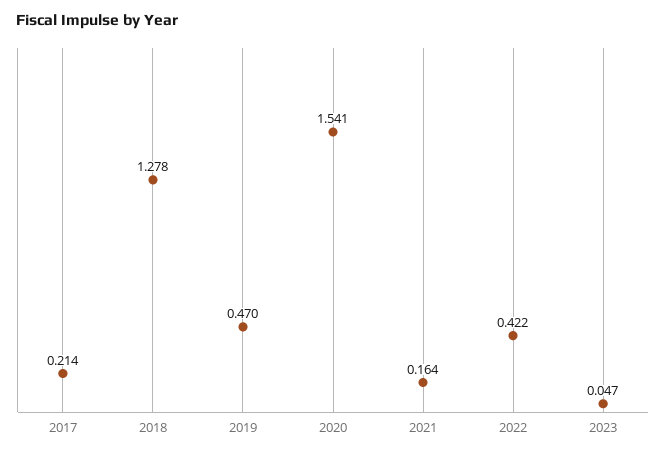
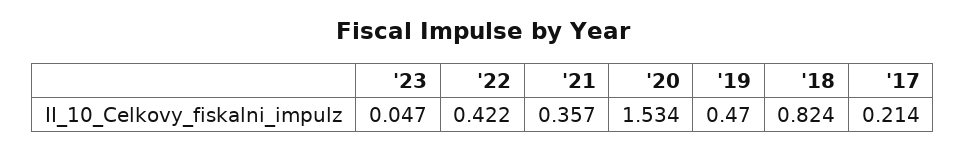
2018: 1.278 -> 0.824
2020: 1.541 -> 1.534
2021: 0.164 -> 0.357

